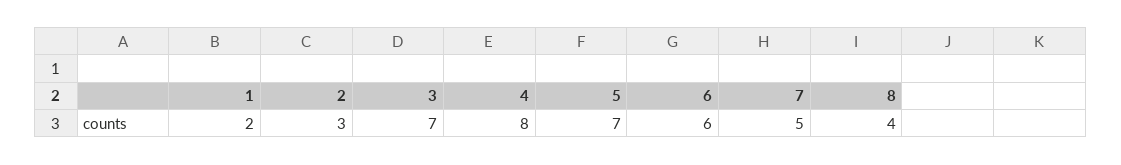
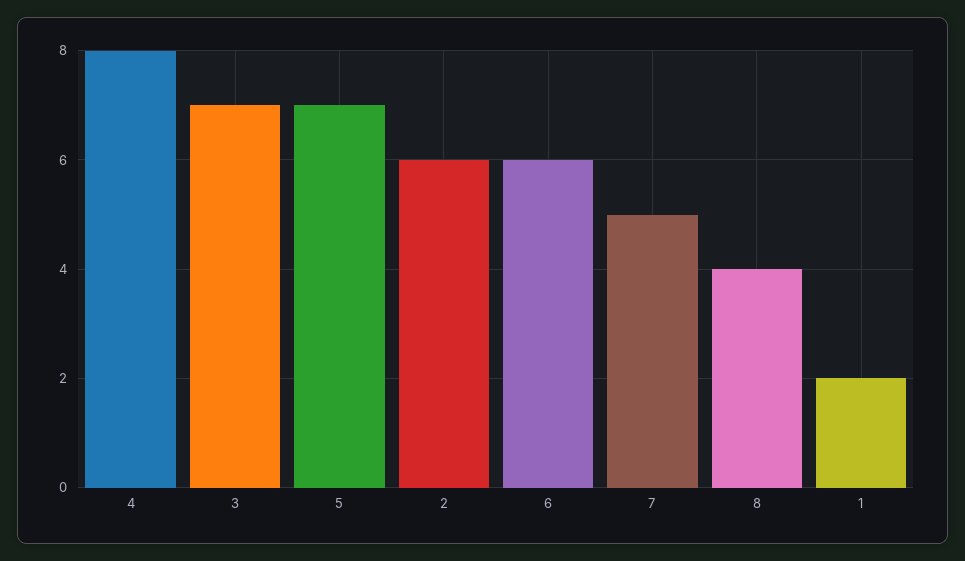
2: 3 -> 6

